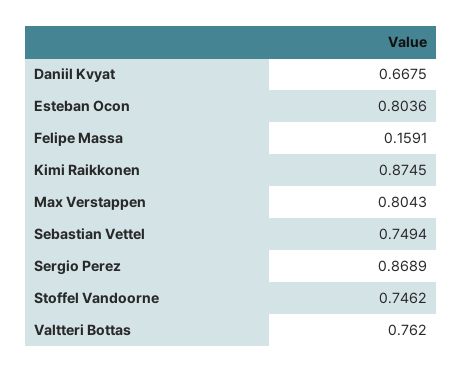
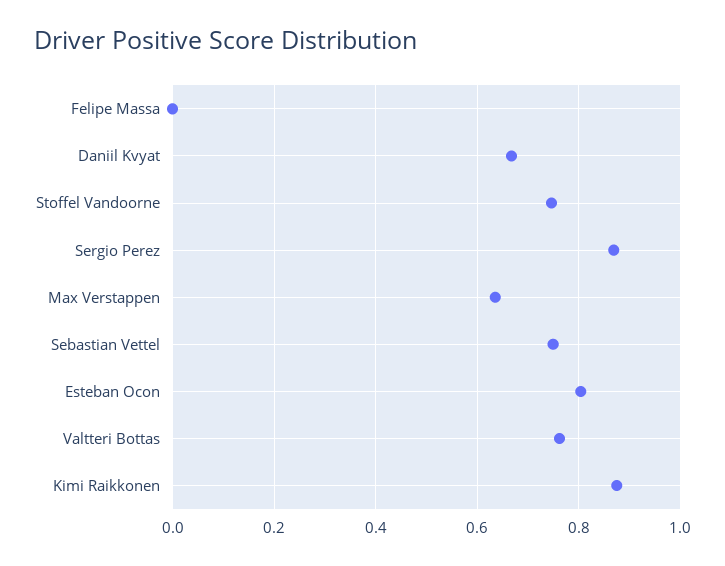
Felipe Massa: 0.1591 -> 0
Max Verstappen: 0.8043 -> 0.64

